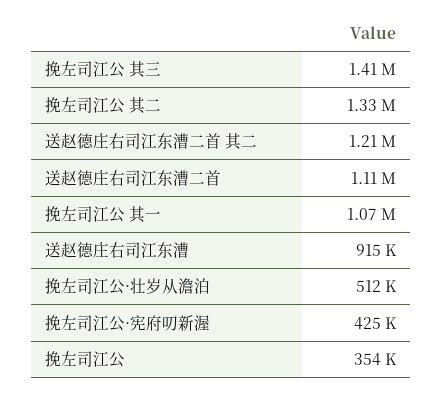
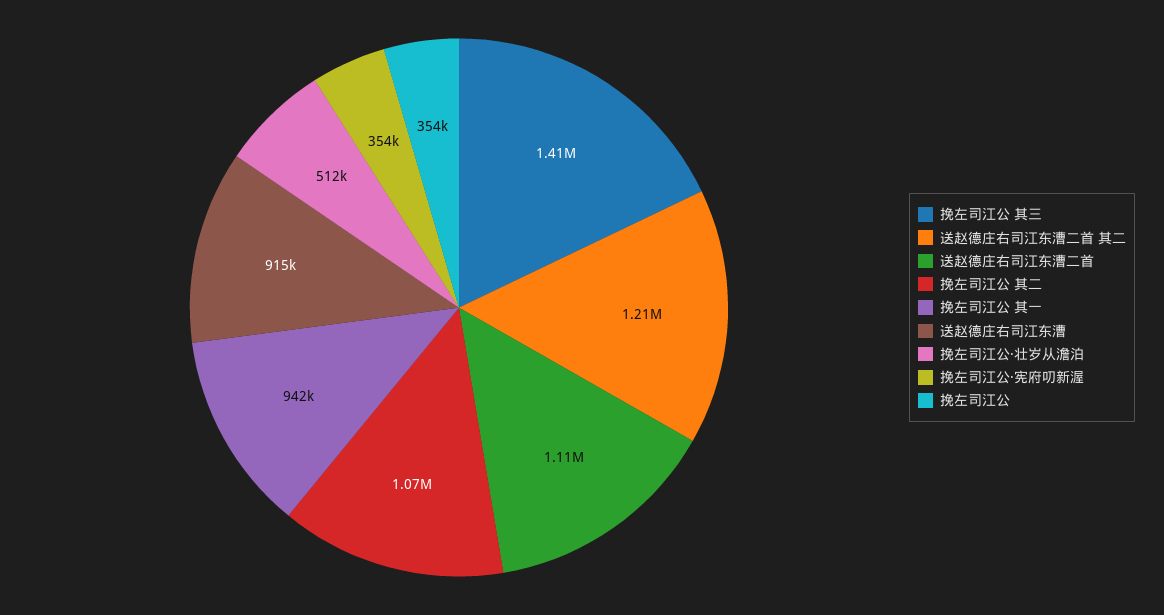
挽左司江公 其二: 1330000 -> 1070000
挽左司江公 其一: 1070000 -> 942000
挽左司江公·宪府叨新渥: 425000 -> 354000

